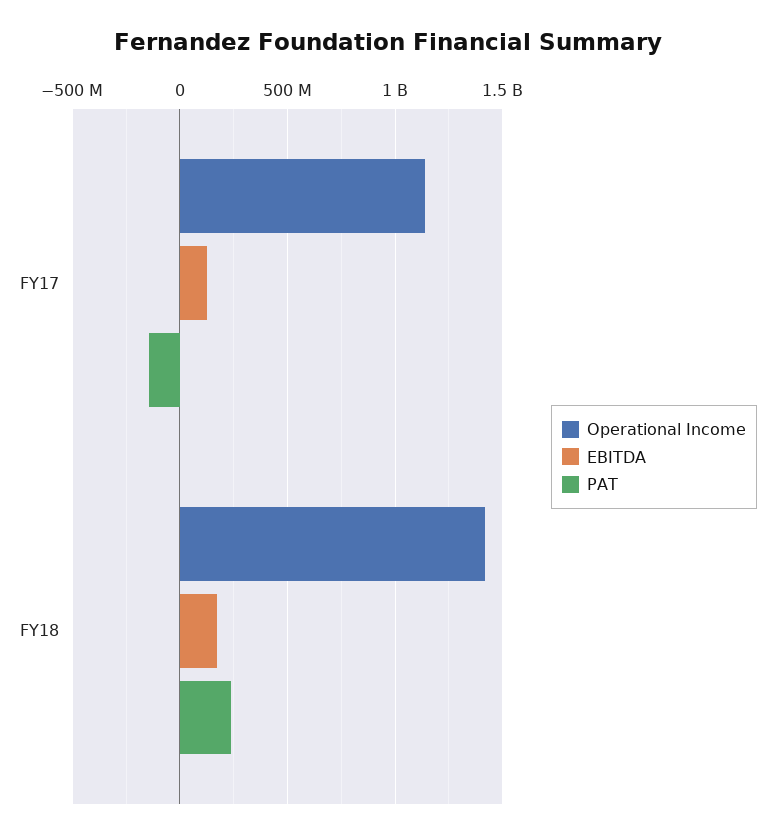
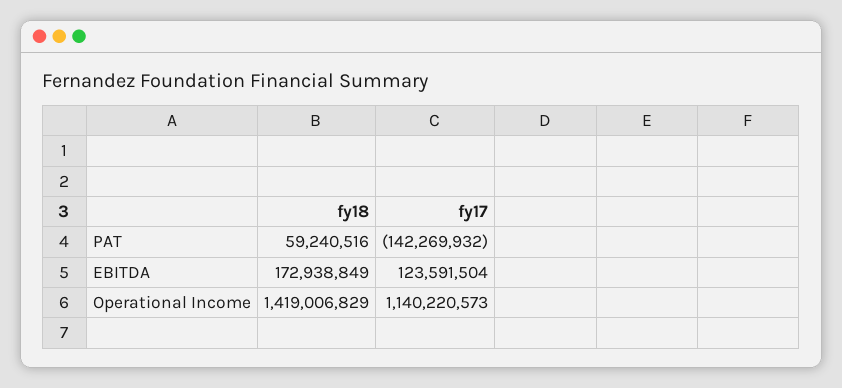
PAT, FY18: 250000000 -> 59240516

